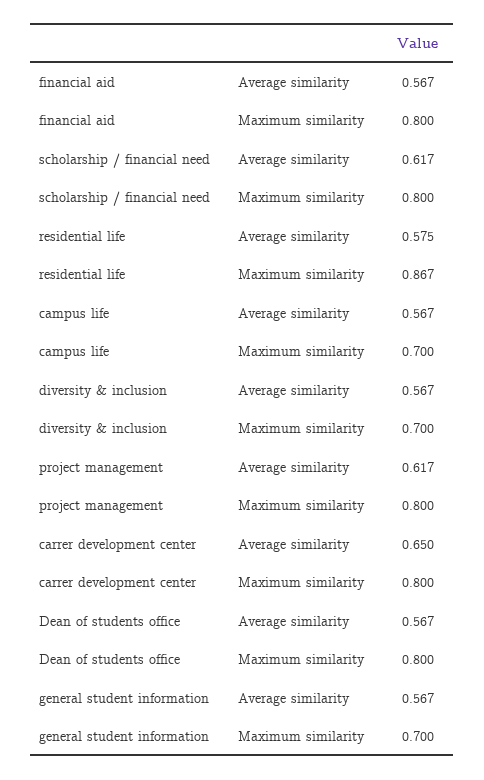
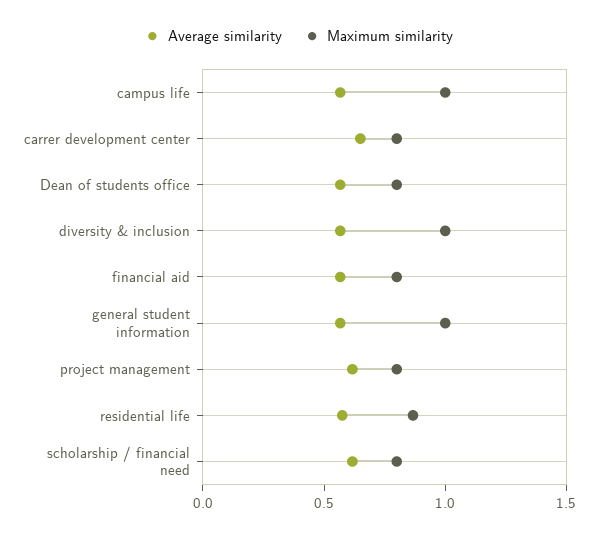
Maximum similarity, campus life: 0.7 -> 1
Maximum similarity, diversity & inclusion: 0.7 -> 1
Maximum similarity, general student information: 0.7 -> 1

